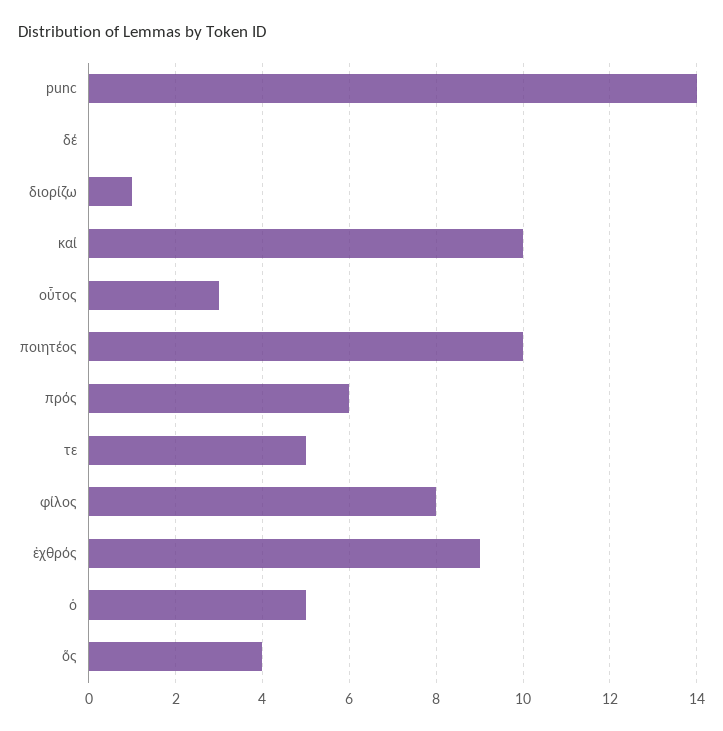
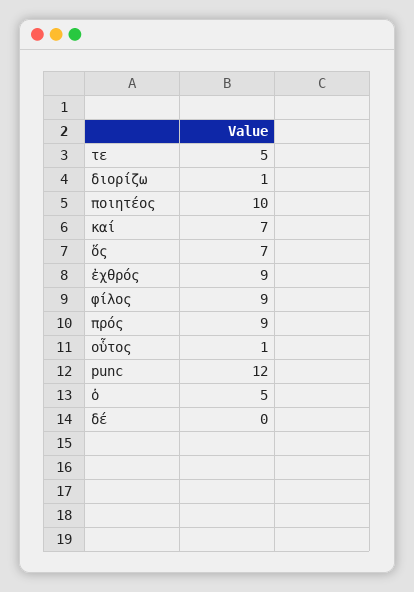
punc: 14 -> 12
καί: 10 -> 7
οὗτος: 3 -> 1
πρός: 6 -> 9
φίλος: 8 -> 9
ὅς: 4 -> 7

